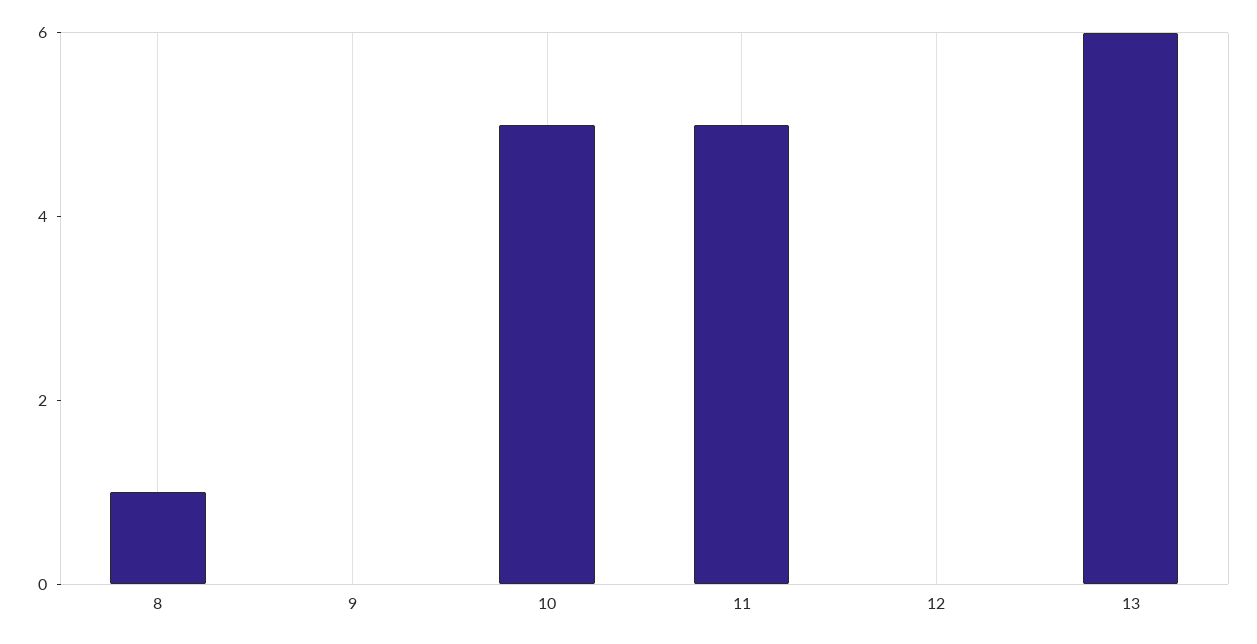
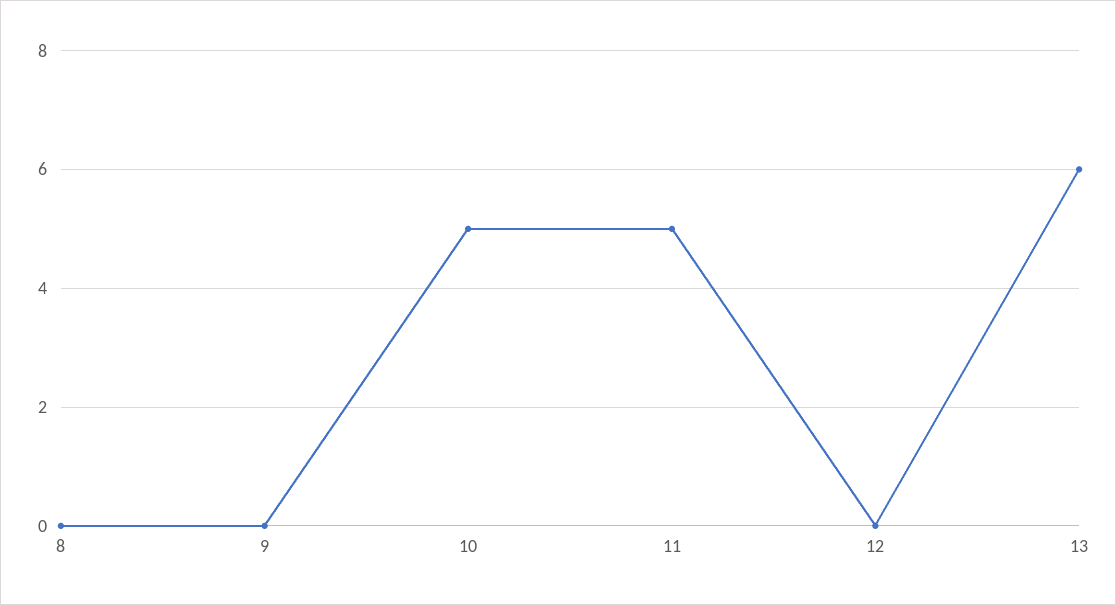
8: 1 -> 0

